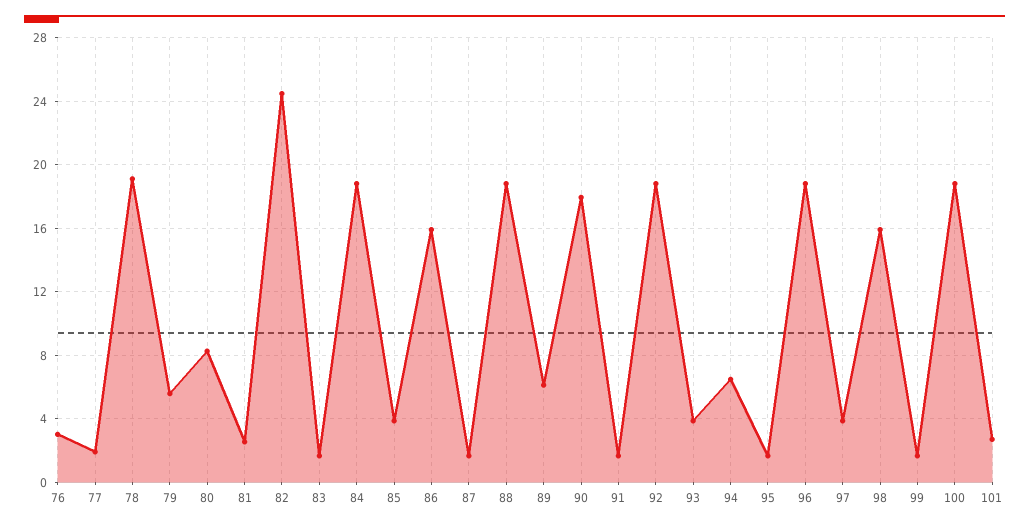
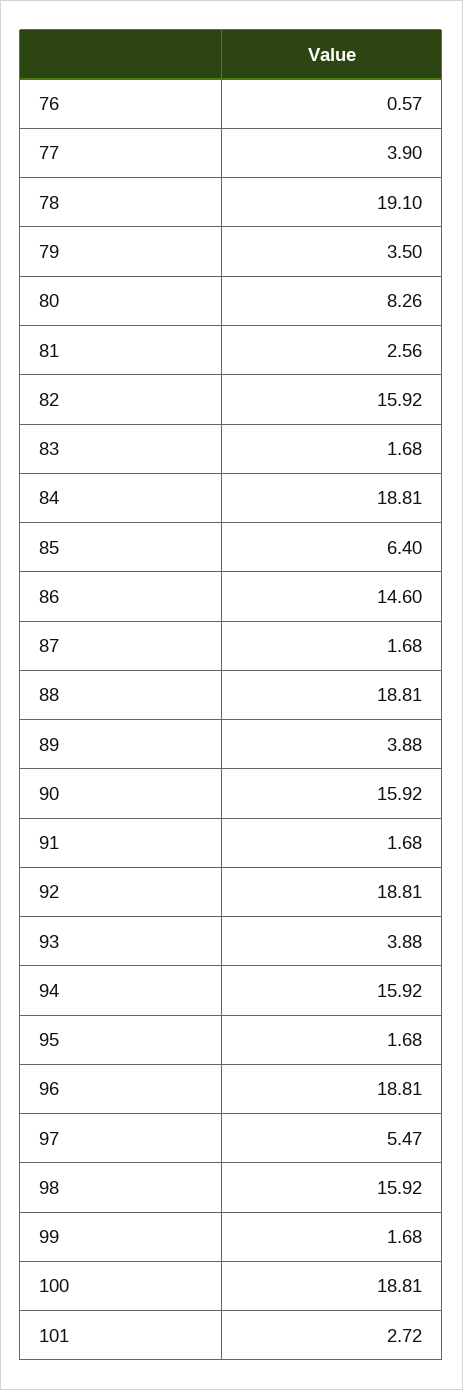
76: 3 -> 0.57
77: 2 -> 3.9
79: 5.5 -> 3.5
82: 24.5 -> 15.92
85: 4 -> 6.4
86: 16 -> 14.6
89: 6 -> 3.88
90: 18 -> 15.92
94: 6.5 -> 15.92
97: 4 -> 5.47

